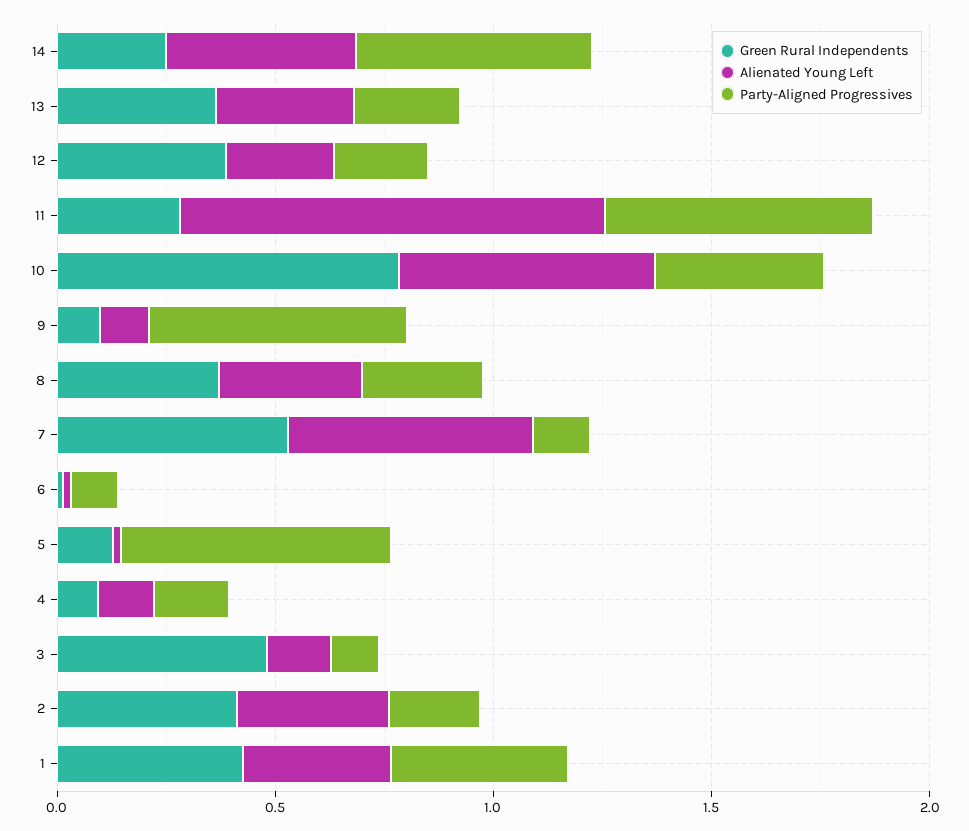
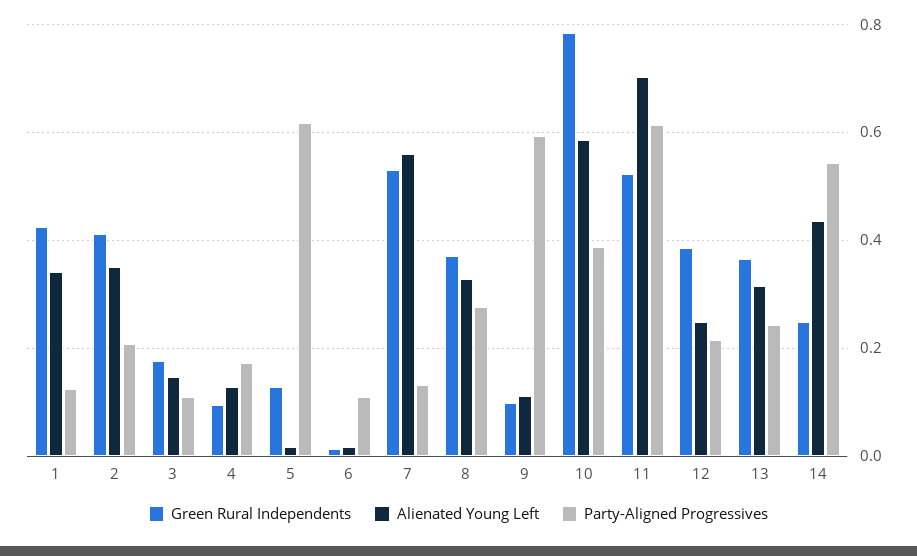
Green Rural Independents, 11: 0.3 -> 0.52
Alienated Young Left, 11: 1 -> 0.7
Green Rural Independents, 3: 0.5 -> 0.18
Party-Aligned Progressives, 1: 0.4 -> 0.12

